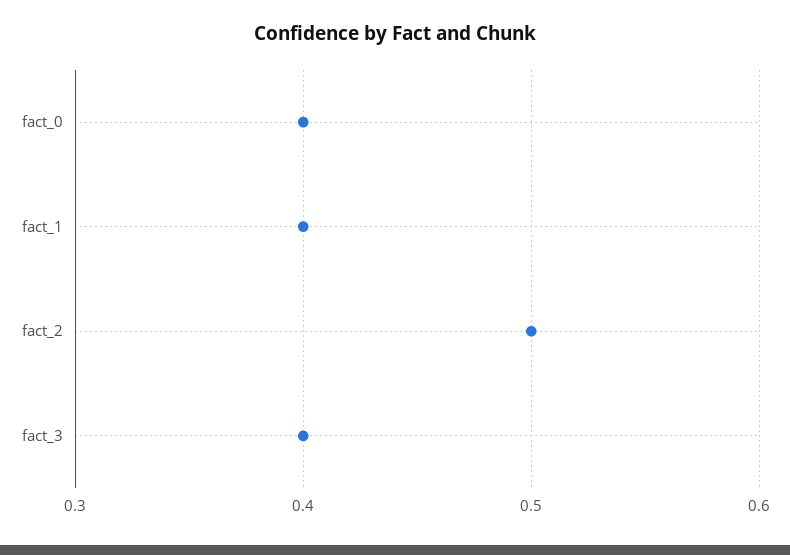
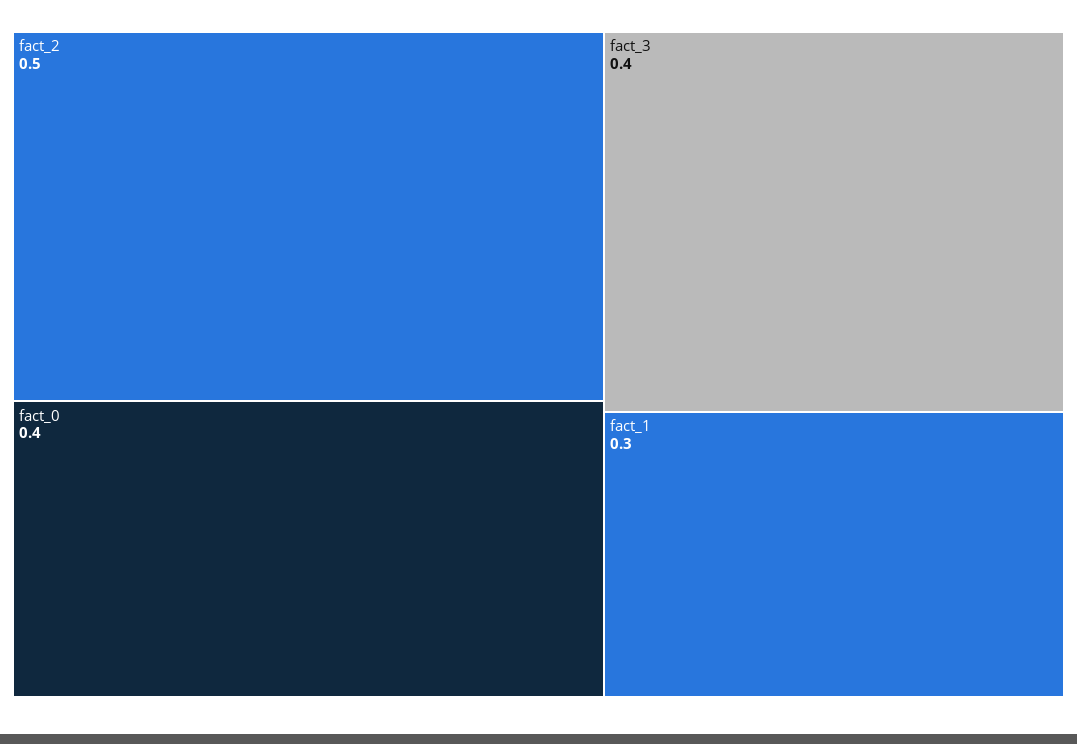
fact_1: 0.4 -> 0.3

